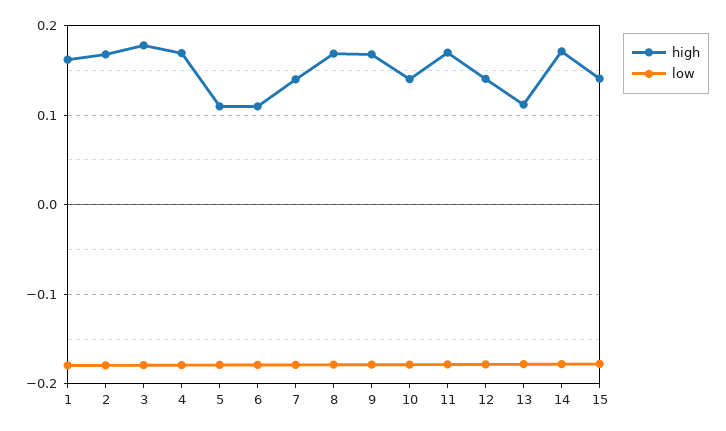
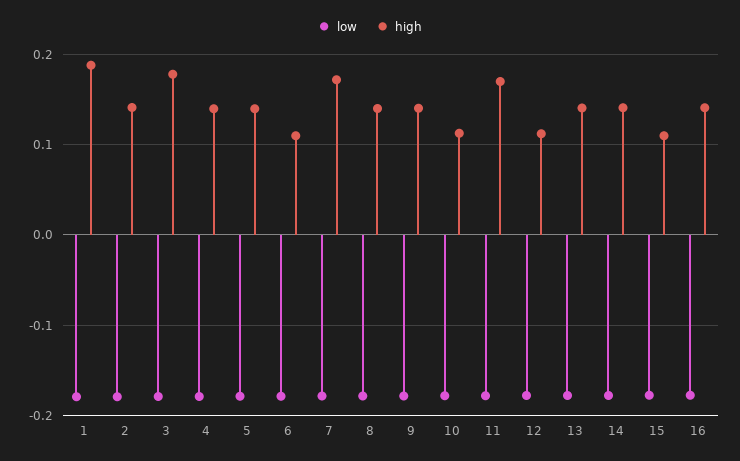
high, 1: 0.16 -> 0.19
high, 2: 0.17 -> 0.14
high, 4: 0.17 -> 0.14
high, 5: 0.11 -> 0.14
high, 7: 0.14 -> 0.17
high, 8: 0.17 -> 0.14
high, 9: 0.17 -> 0.14
high, 10: 0.14 -> 0.11
high, 12: 0.14 -> 0.11
high, 13: 0.11 -> 0.14
high, 14: 0.17 -> 0.14
high, 15: 0.14 -> 0.11
low, 16: none -> -0.18
high, 16: none -> 0.14

